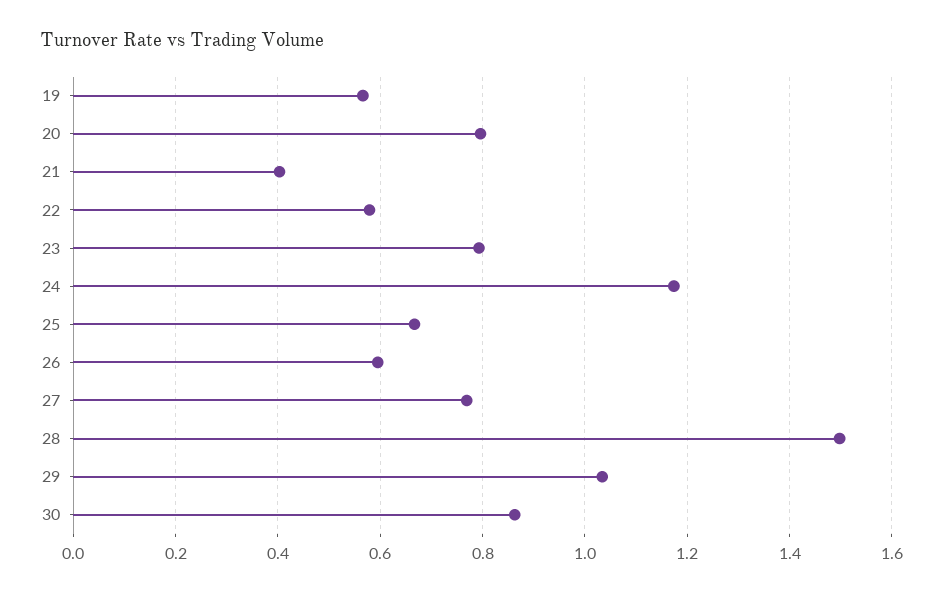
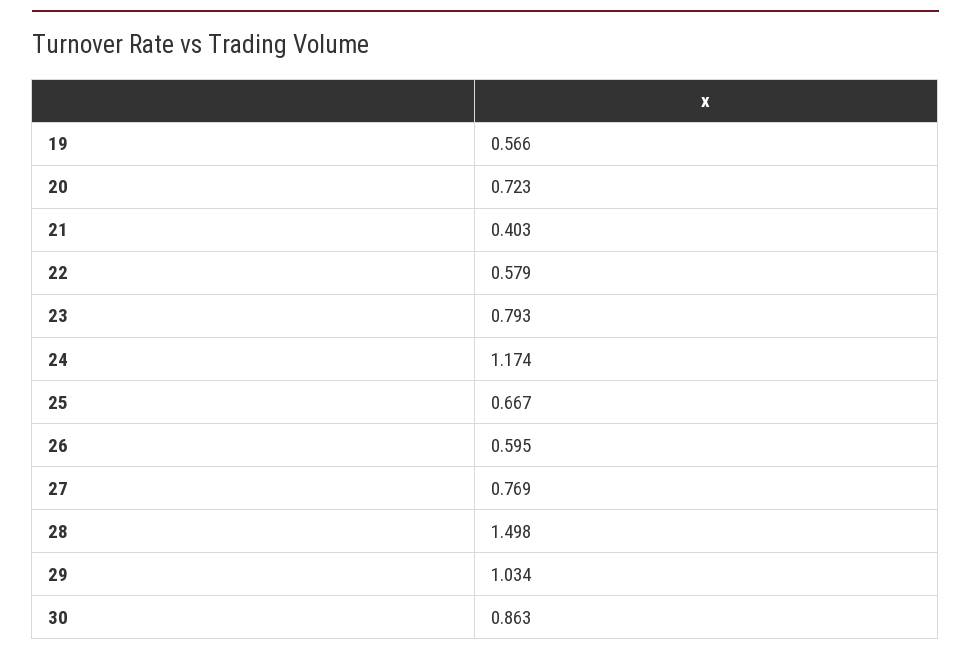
20: 0.8 -> 0.723

